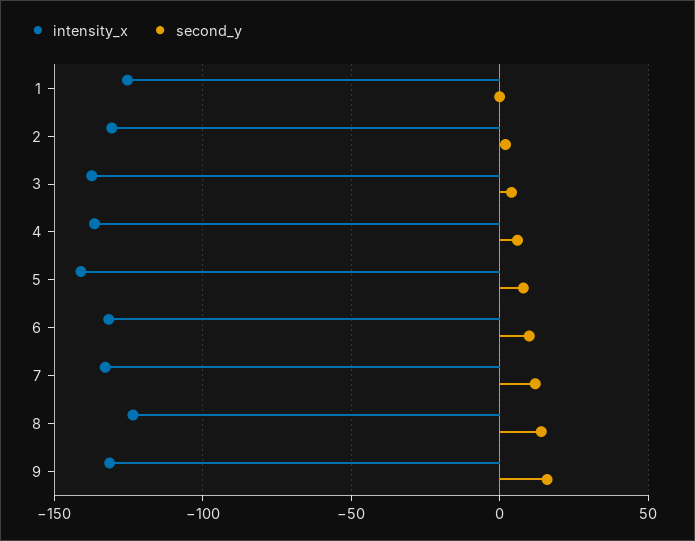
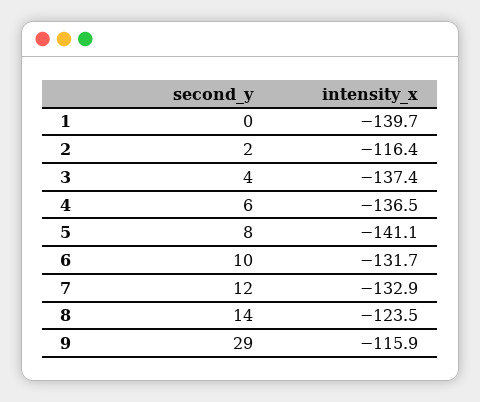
intensity_x, 1: -125 -> -139.7
intensity_x, 2: -130 -> -116.4
intensity_x, 9: -130 -> -115.9
second_y, 9: 15 -> 29

